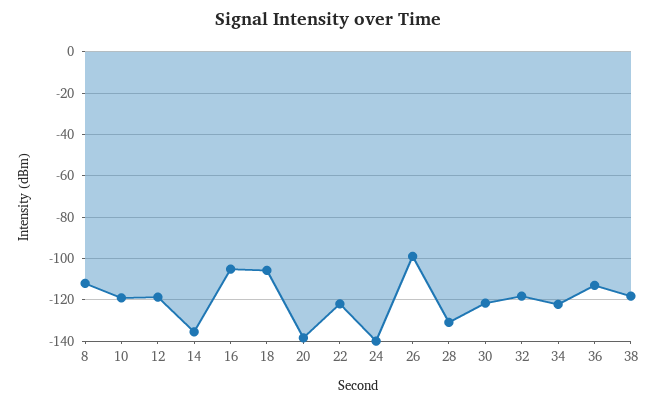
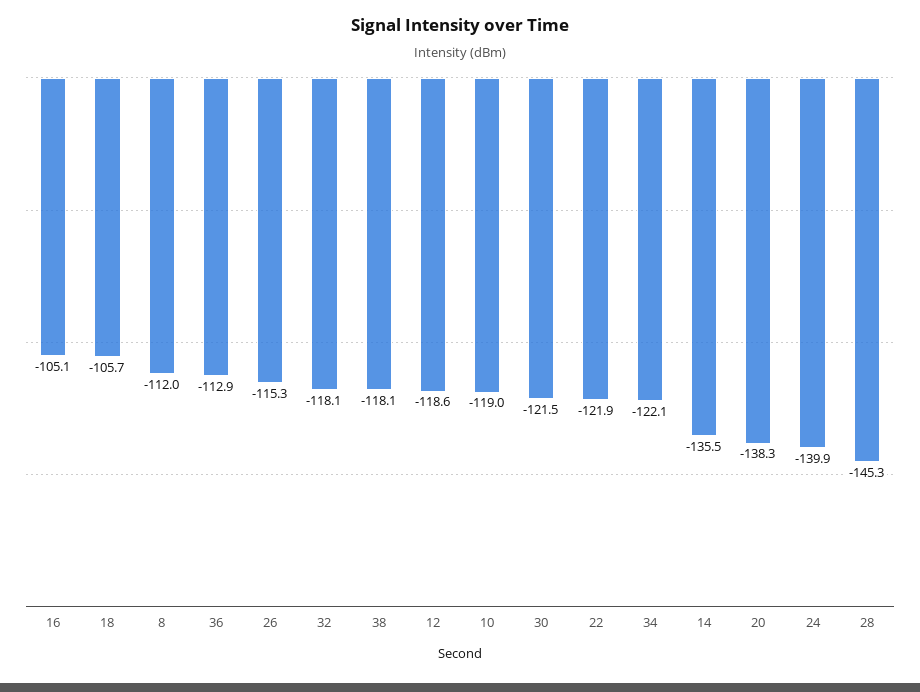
26: -100 -> -115.3
28: -130 -> -145.3

